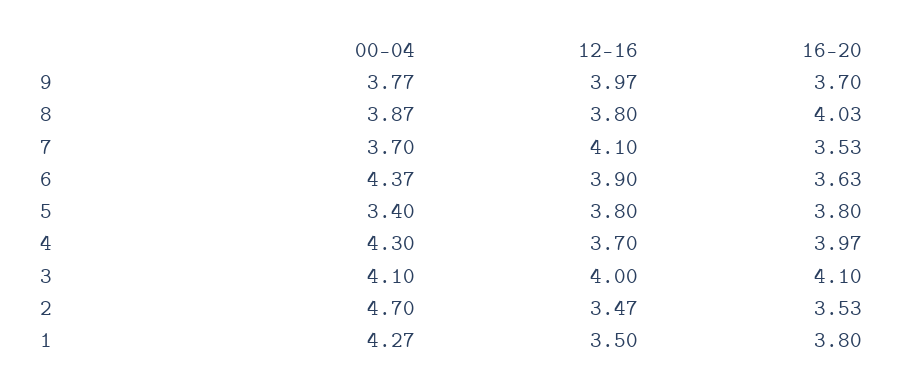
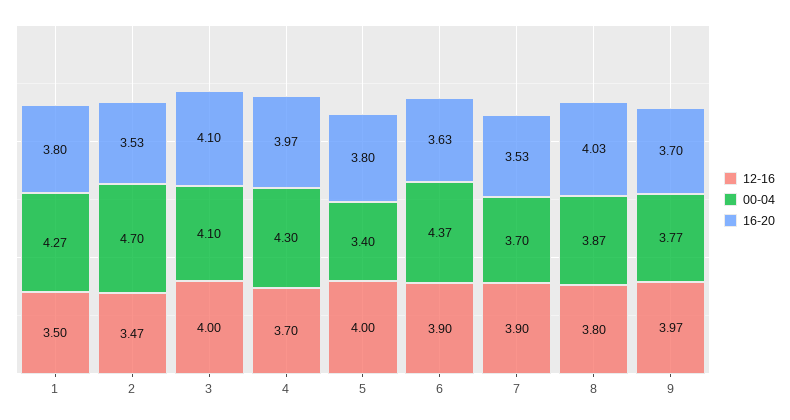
12-16, 7: 4.1 -> 3.9
12-16, 5: 3.8 -> 4

